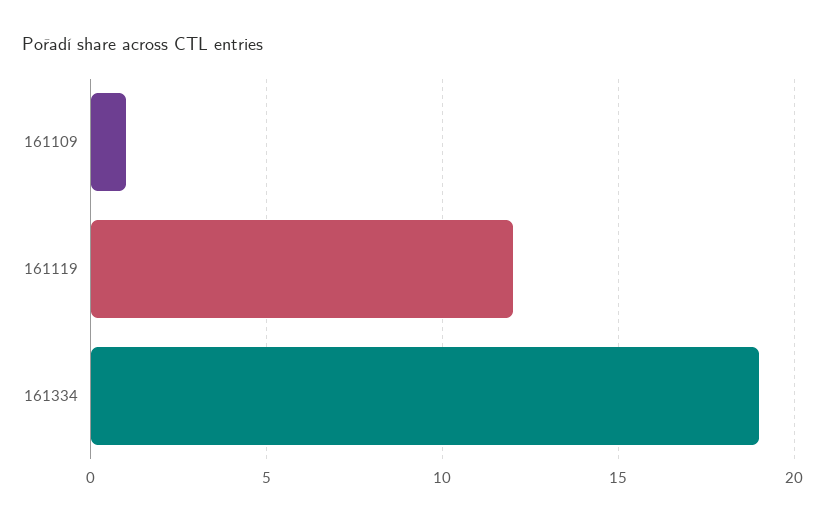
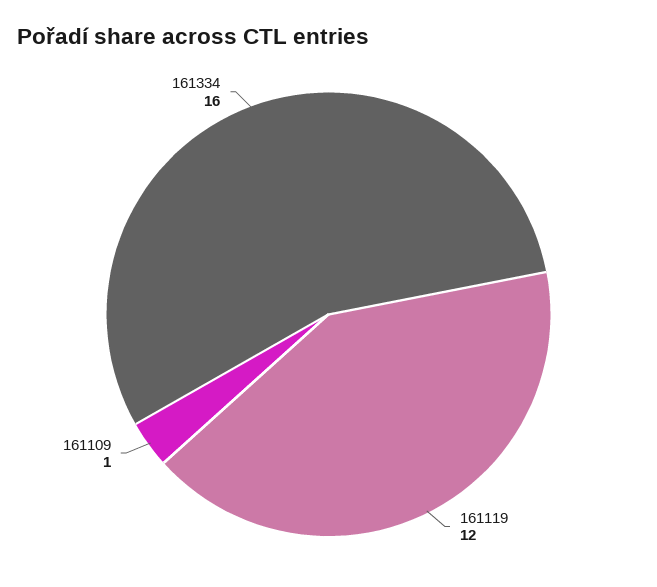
161334: 19 -> 16

